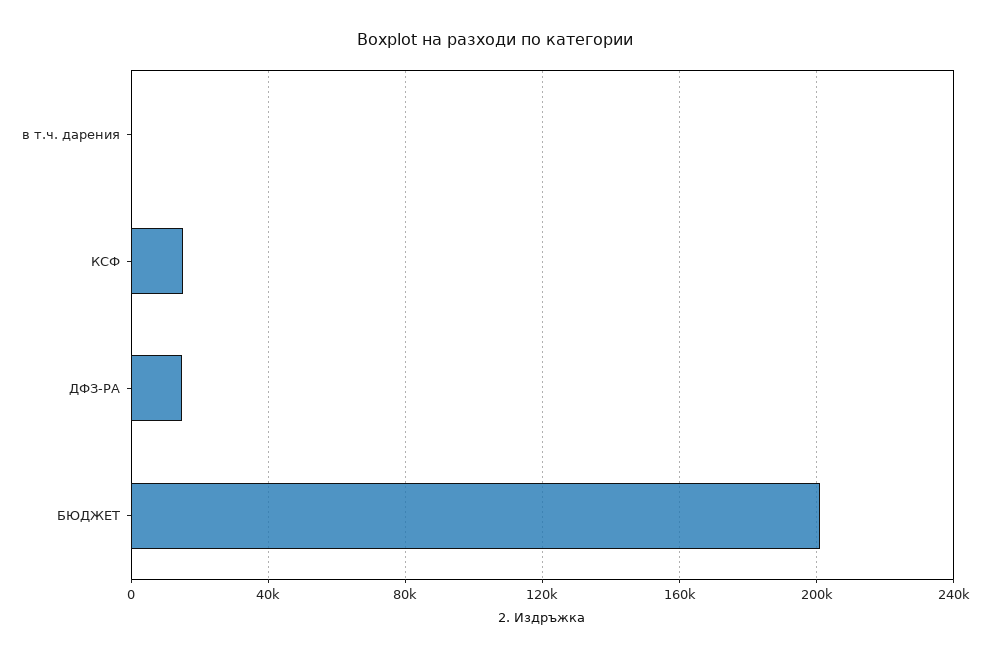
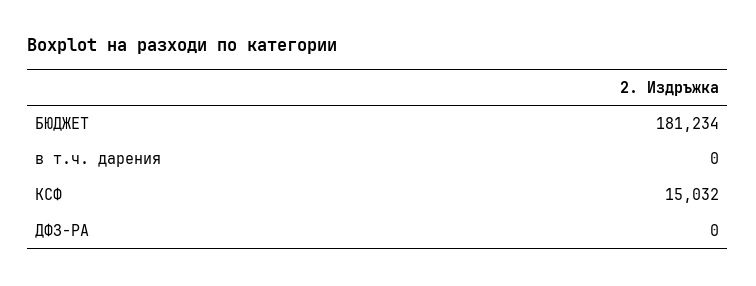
ДФЗ-РА: 15000 -> 0
БЮДЖЕТ: 200000 -> 181234

